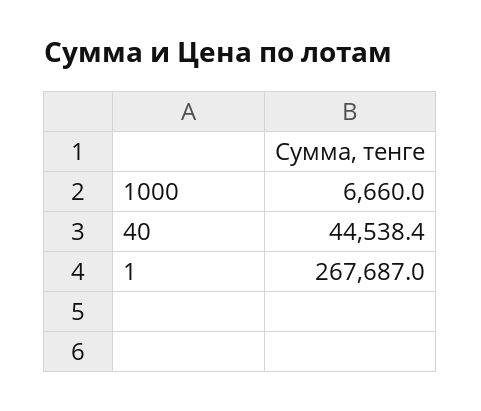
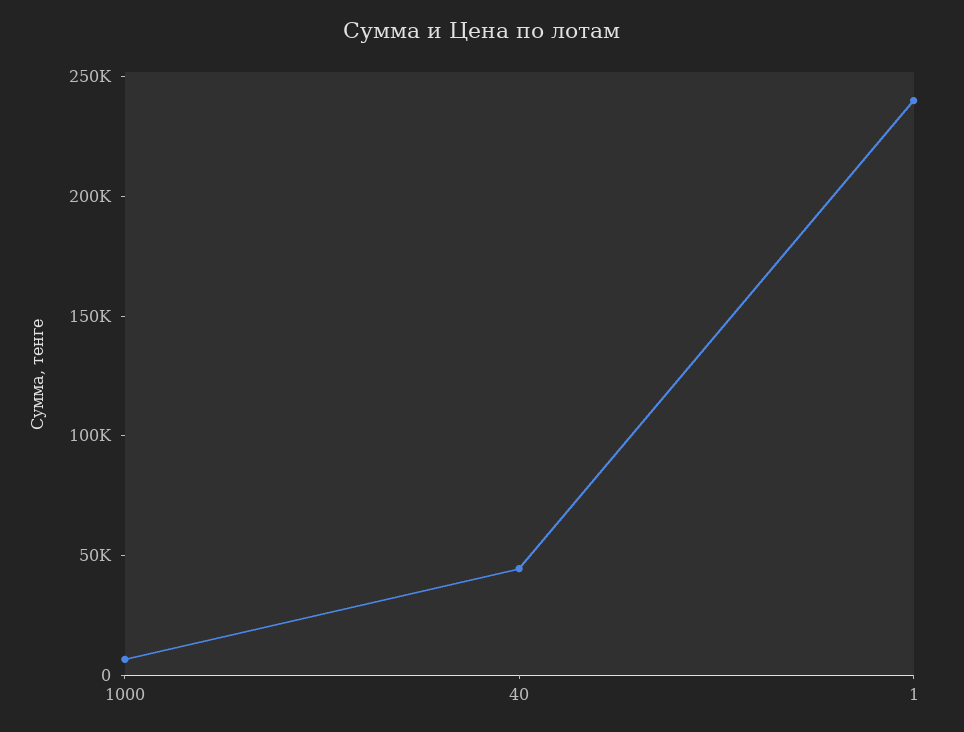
1: 267687 -> 240000

